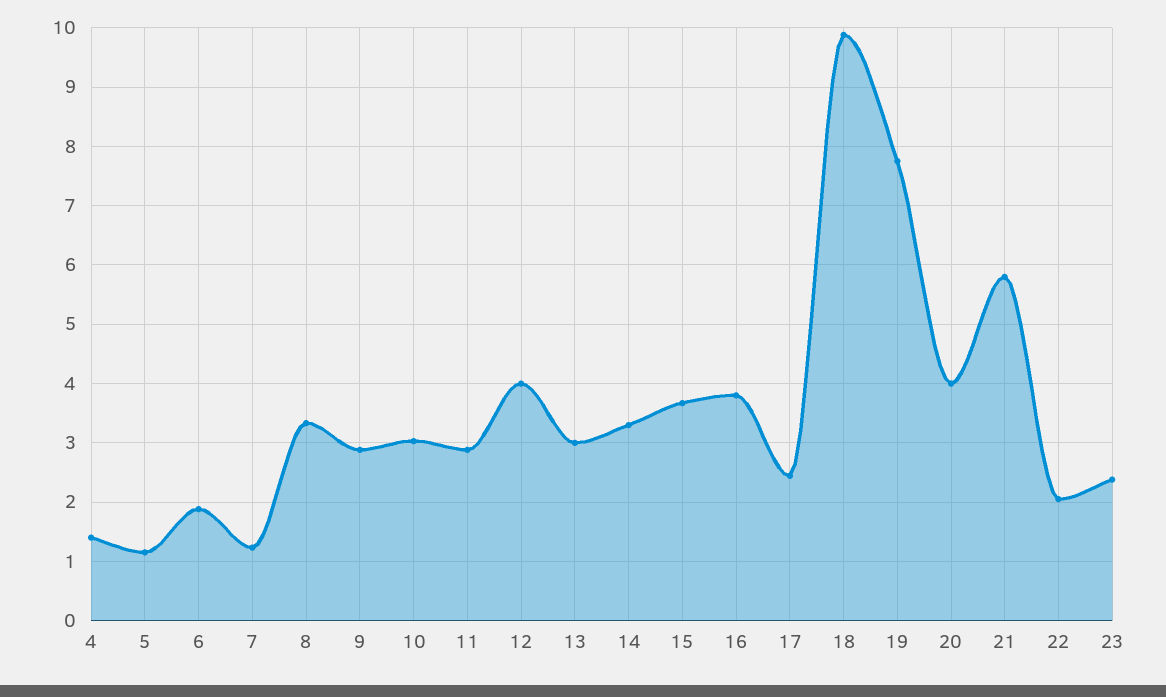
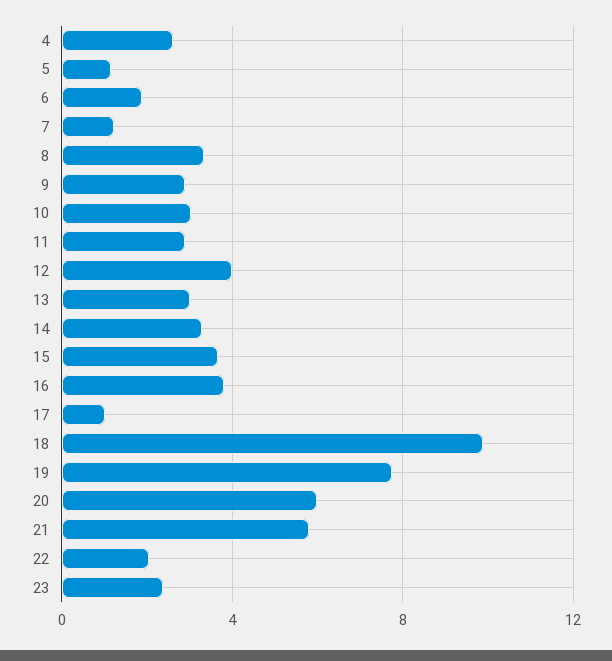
4: 1.4 -> 2.5
17: 2.4 -> 1
20: 4 -> 6

